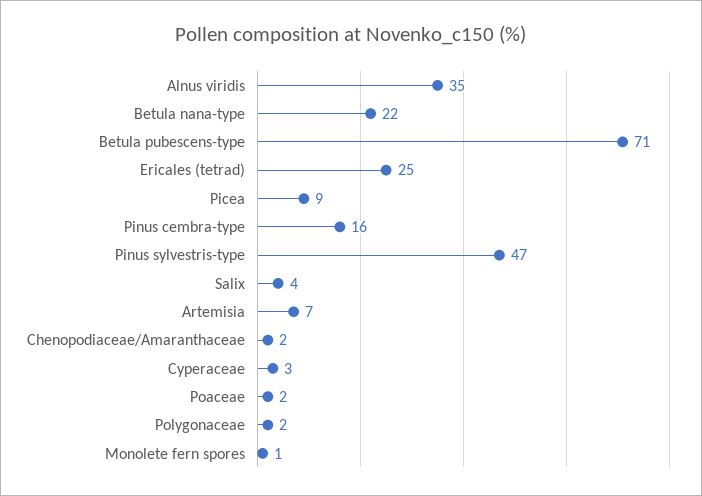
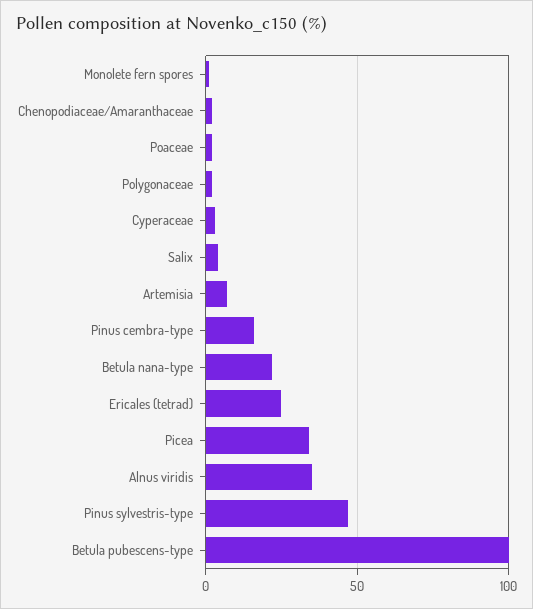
Betula pubescens-type: 71 -> 100
Picea: 9 -> 35

